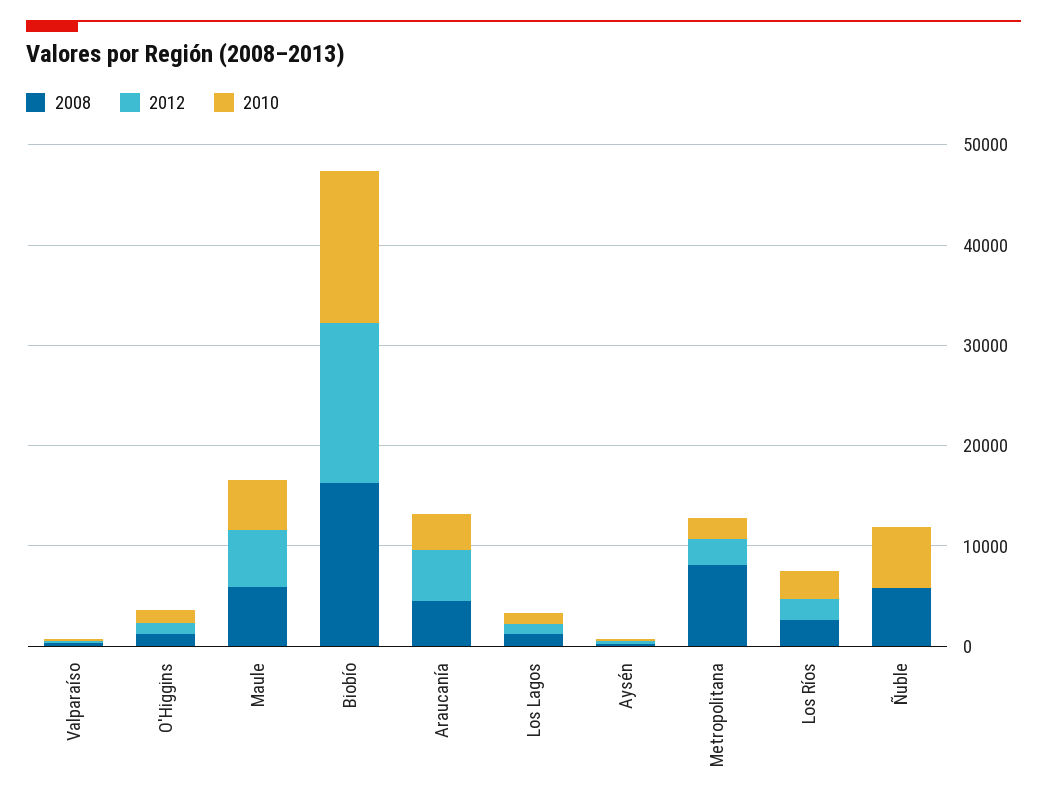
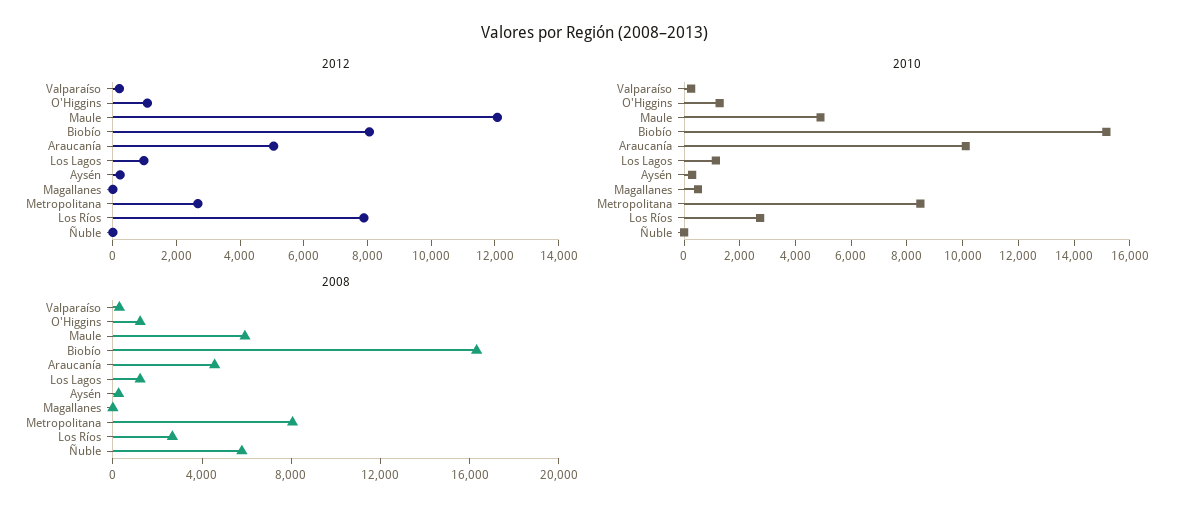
2012, Maule: 6000 -> 12000
2012, Biobío: 16000 -> 8000
2010, Araucanía: 4000 -> 10000
2010, Metropolitana: 2000 -> 8500
2012, Los Ríos: 2000 -> 8000
2010, Ñuble: 6000 -> 0
2012, Magallanes: none -> 0
2010, Magallanes: none -> 500
2008, Magallanes: none -> 0

